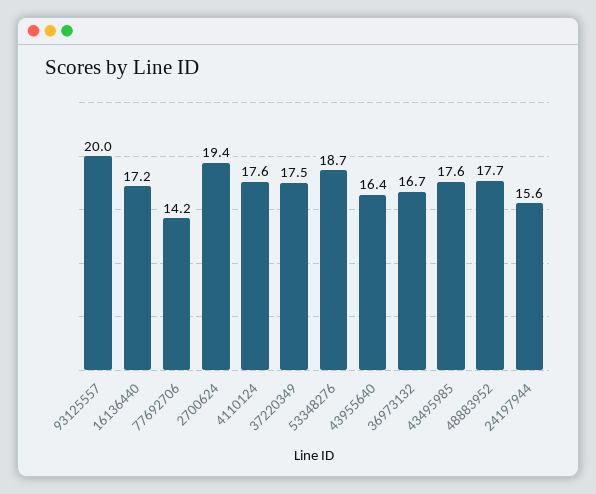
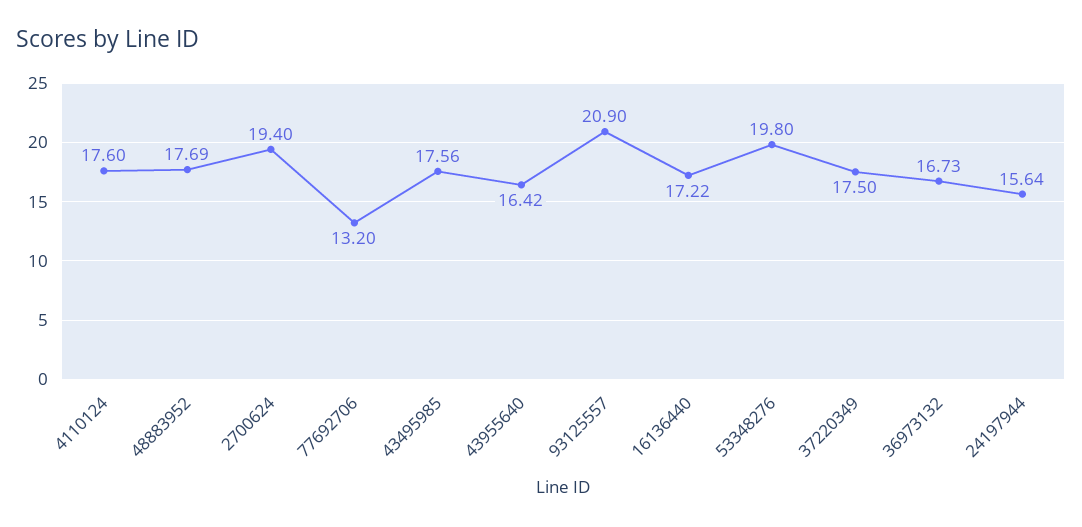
93125557: 20 -> 20.9
77692706: 14.2 -> 13.2
53348276: 18.7 -> 19.8

